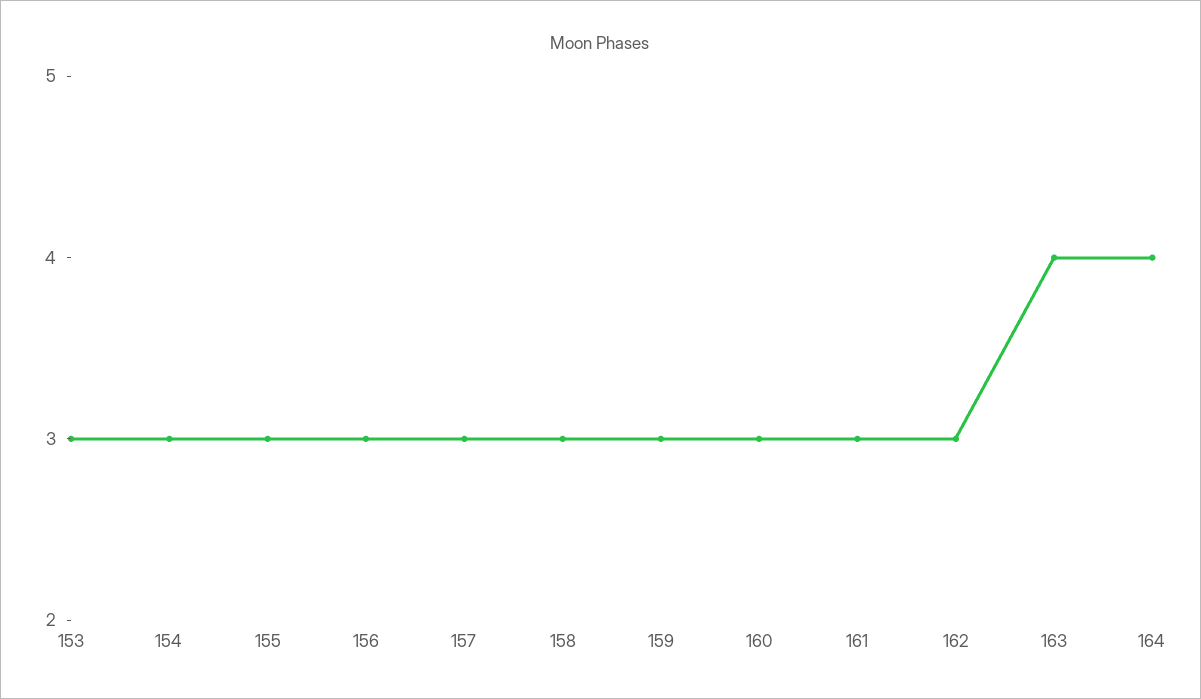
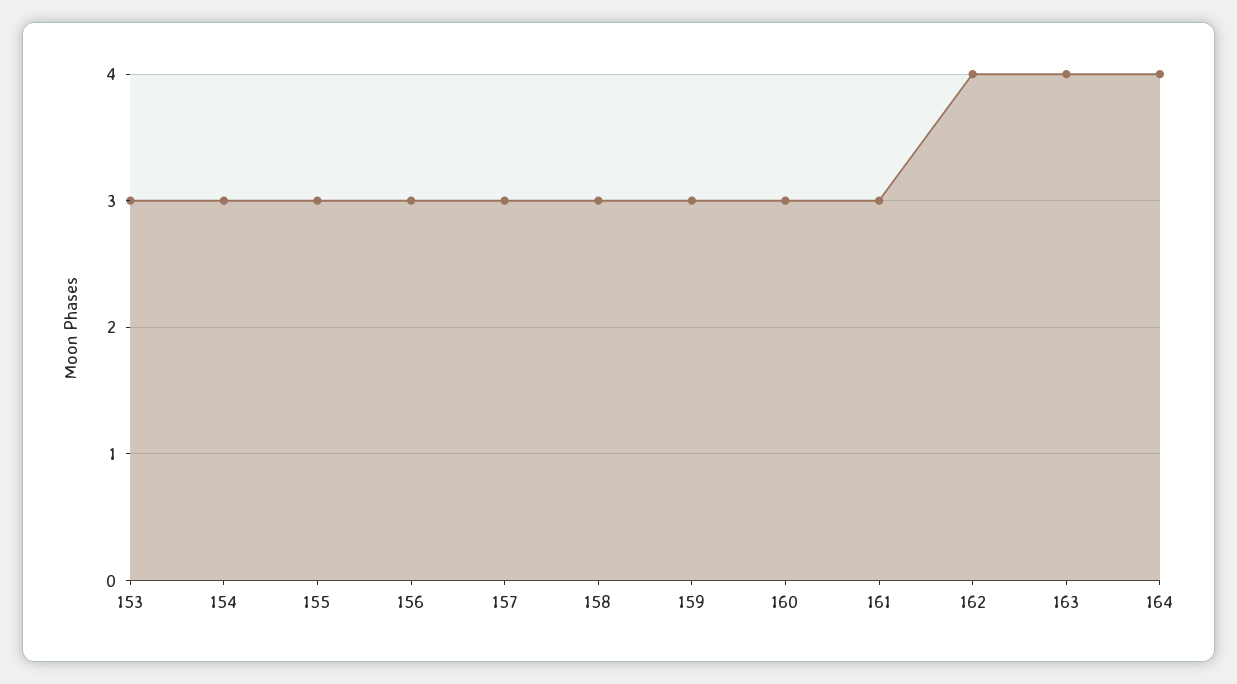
162: 3 -> 4

